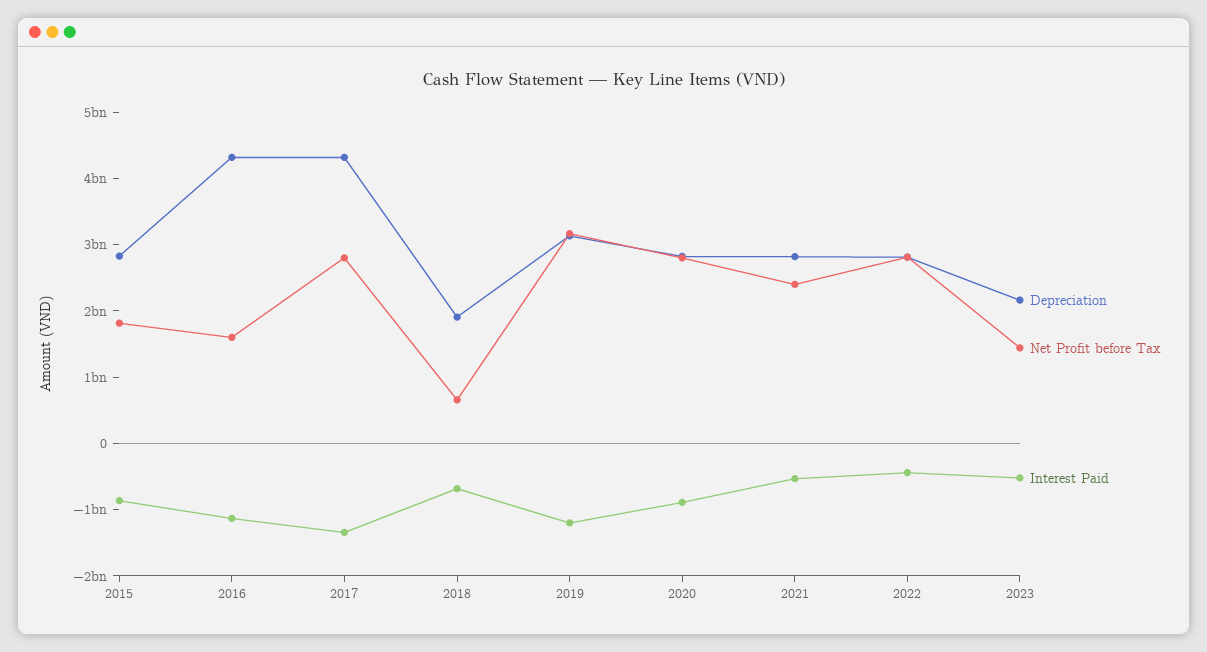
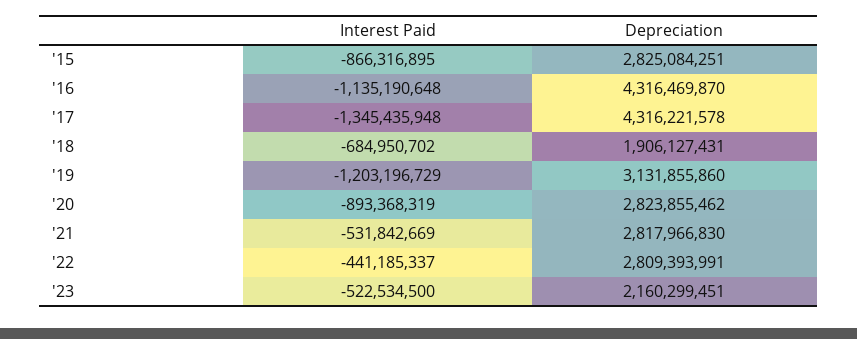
Net Profit before Tax, 2015: 1800000000 -> none
Net Profit before Tax, 2016: 1600000000 -> none
Net Profit before Tax, 2017: 2800000000 -> none
Net Profit before Tax, 2018: 600000000 -> none
Net Profit before Tax, 2019: 3200000000 -> none
Net Profit before Tax, 2020: 2800000000 -> none
Net Profit before Tax, 2021: 2400000000 -> none
Net Profit before Tax, 2022: 2800000000 -> none
Net Profit before Tax, 2023: 1400000000 -> none

